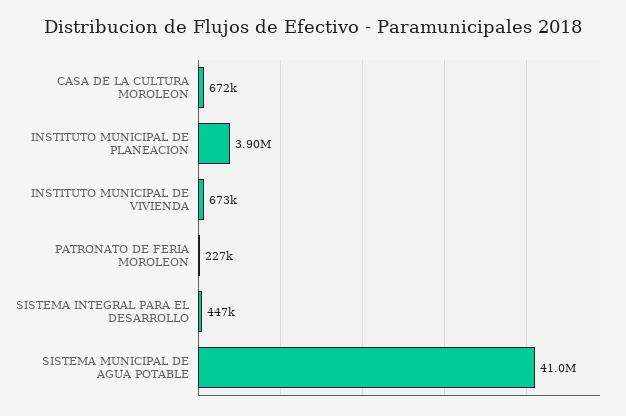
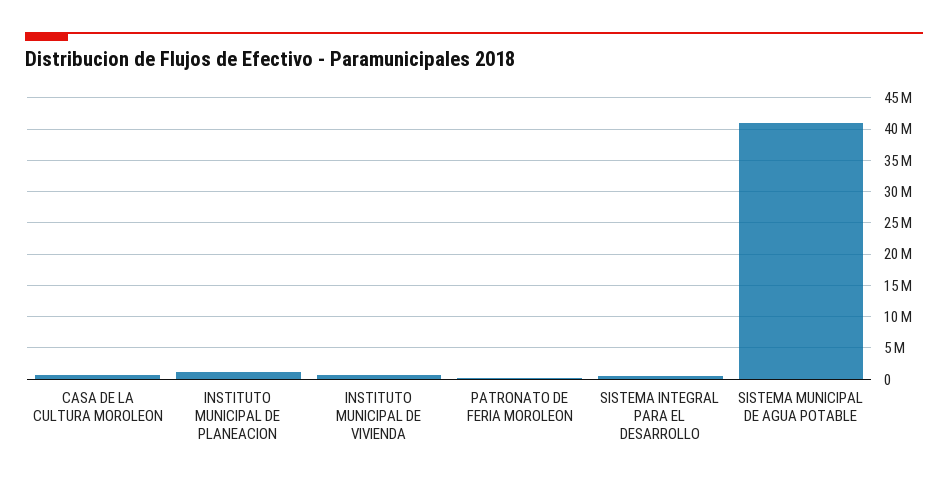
INSTITUTO MUNICIPAL DE PLANEACION: 3900000 -> 1000000

